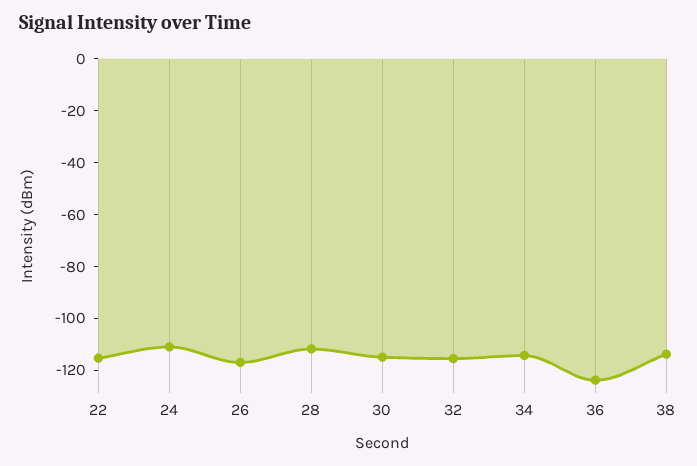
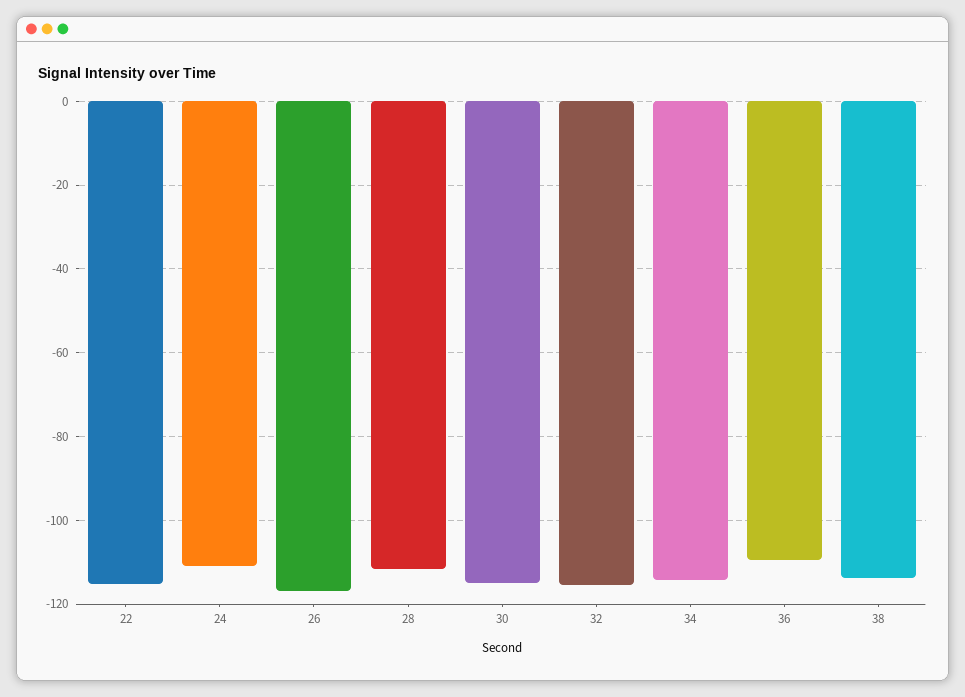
36: -125 -> -110

